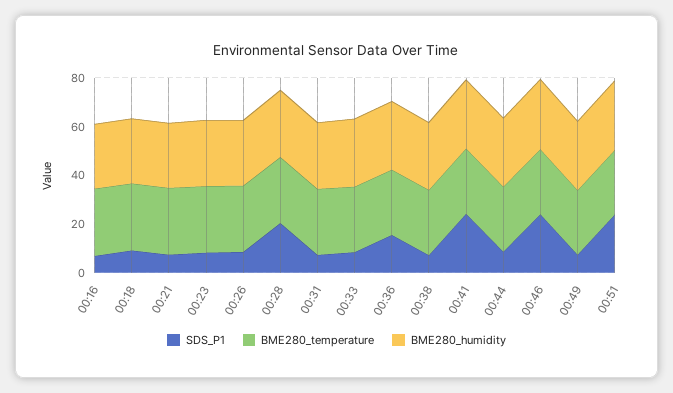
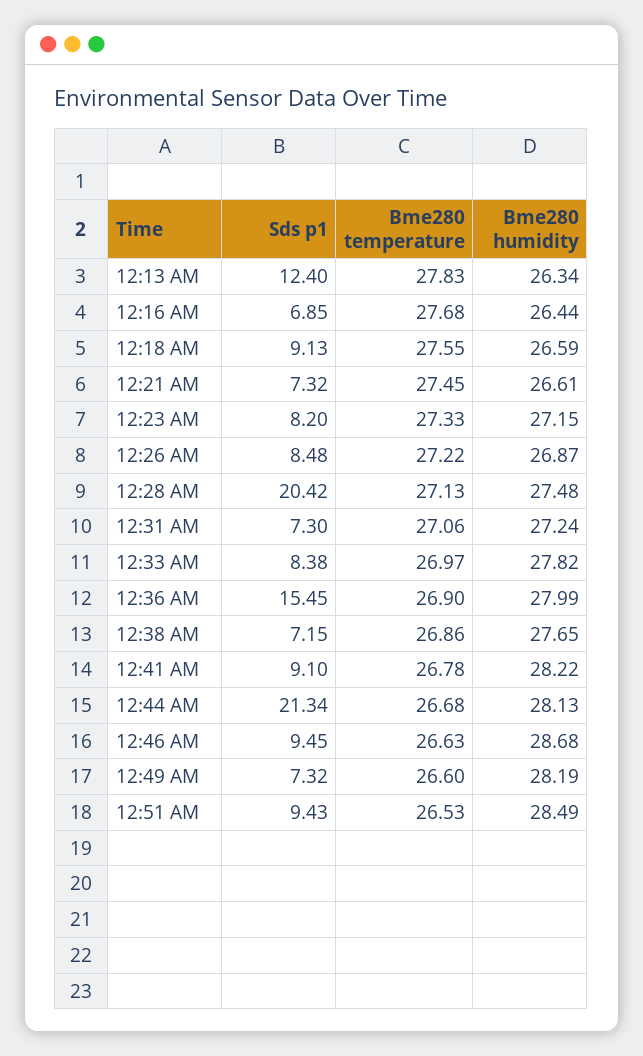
SDS_P1, 00:41: 25 -> 9.1
SDS_P1, 00:44: 10 -> 21.34
SDS_P1, 00:46: 25 -> 9.45
SDS_P1, 00:51: 25 -> 9.43
SDS_P1, 12:13 AM: none -> 12.4
BME280_temperature, 12:13 AM: none -> 27.83
BME280_humidity, 12:13 AM: none -> 26.34

